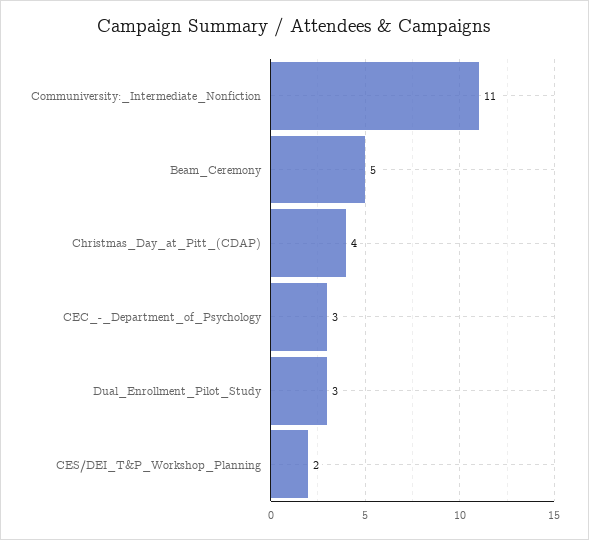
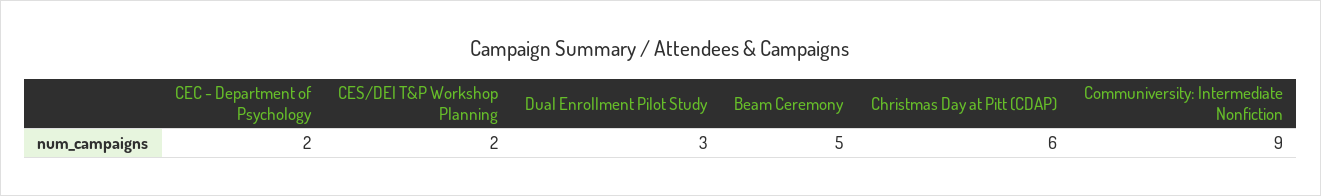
Communiversity:_Intermediate_Nonfiction: 11 -> 9
Christmas_Day_at_Pitt_(CDAP): 4 -> 6
CEC_-_Department_of_Psychology: 3 -> 2

